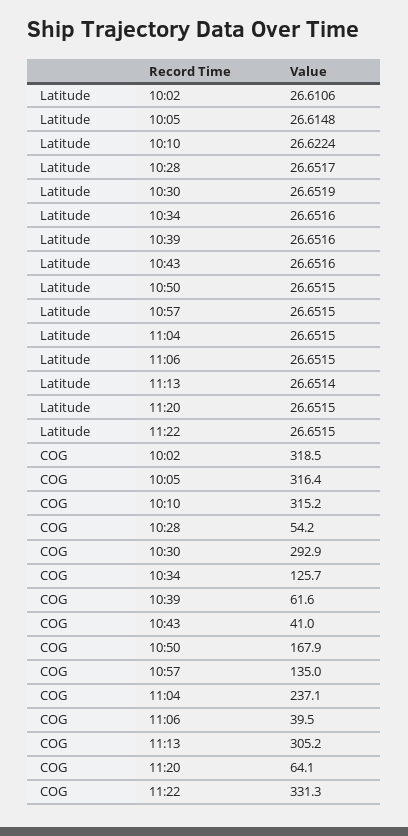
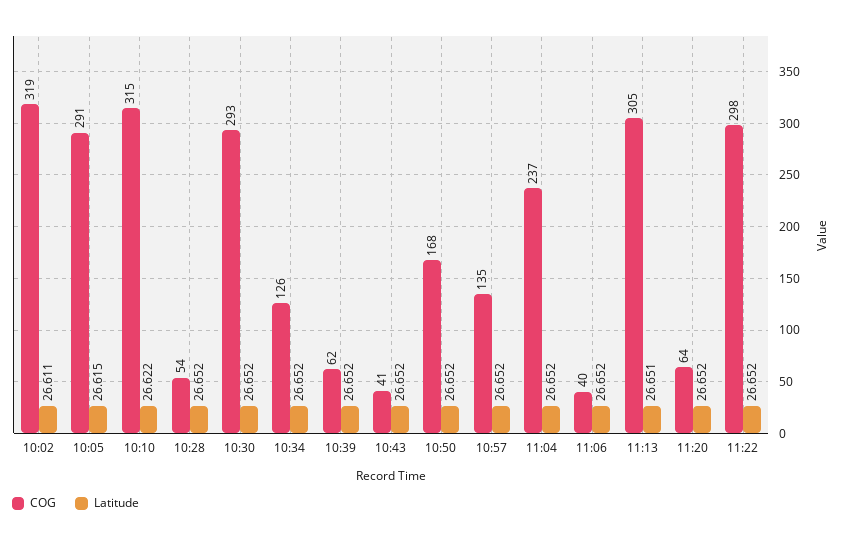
COG, 10:05: 316.4 -> 291
COG, 11:22: 331.3 -> 298

